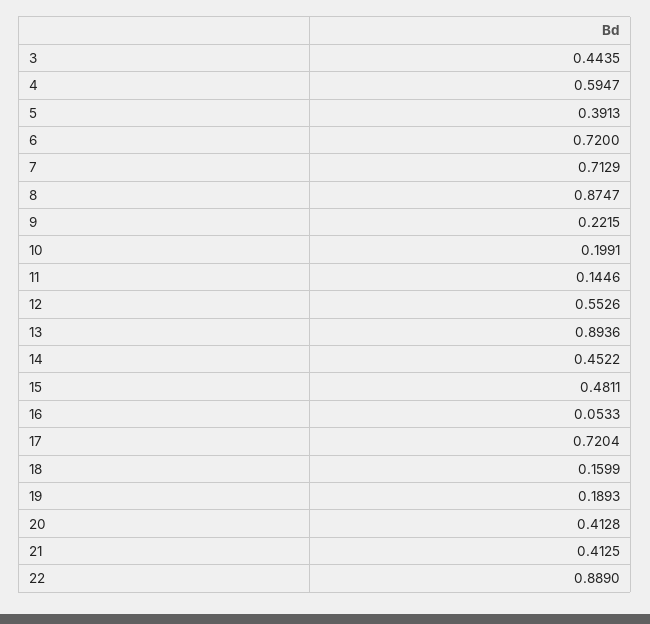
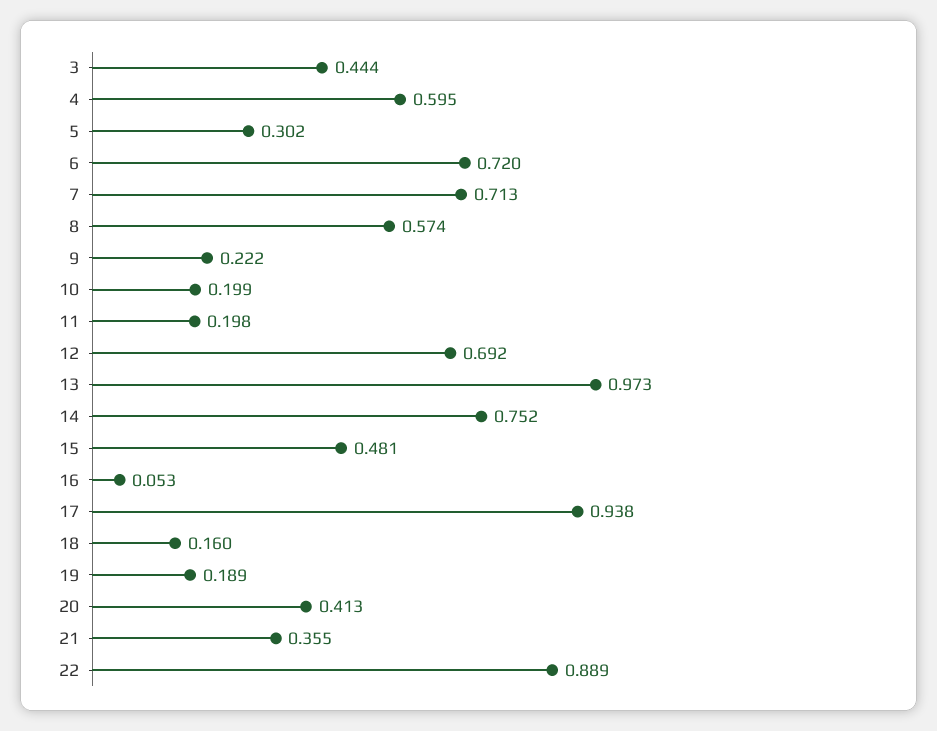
5: 0.3913 -> 0.302
8: 0.8747 -> 0.574
11: 0.1446 -> 0.198
12: 0.5526 -> 0.692
13: 0.8936 -> 0.973
14: 0.4522 -> 0.752
17: 0.7204 -> 0.938
21: 0.4125 -> 0.355

